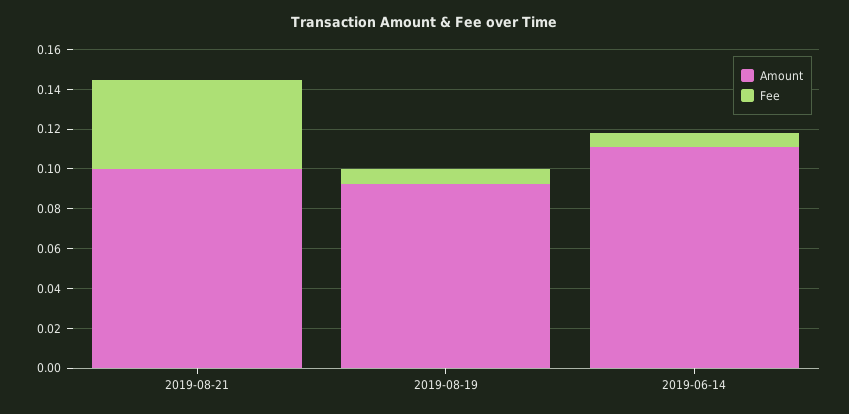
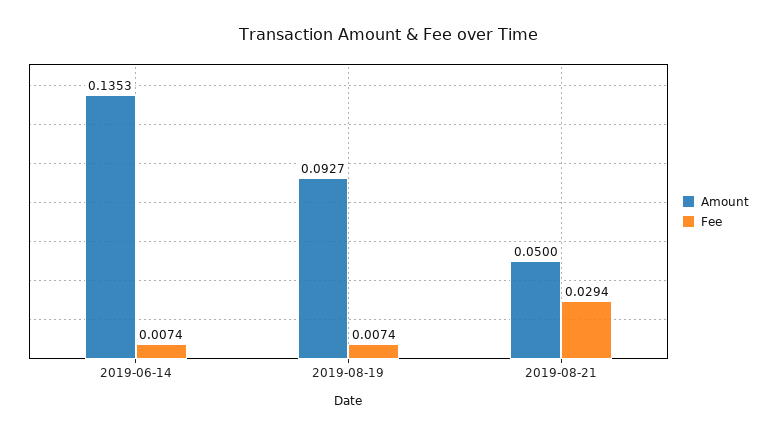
Amount, 2019-08-21: 0.1 -> 0.05
Fee, 2019-08-21: 0.045 -> 0.0294
Amount, 2019-06-14: 0.11 -> 0.1353

